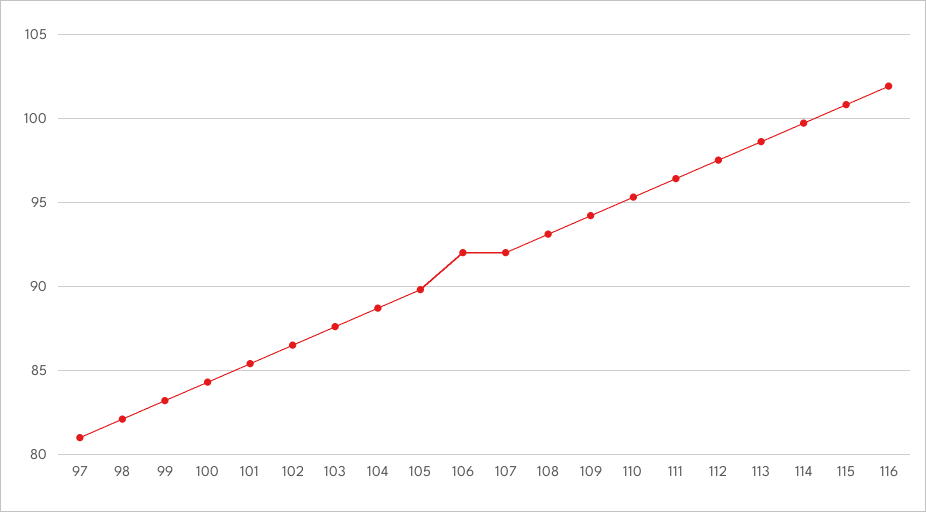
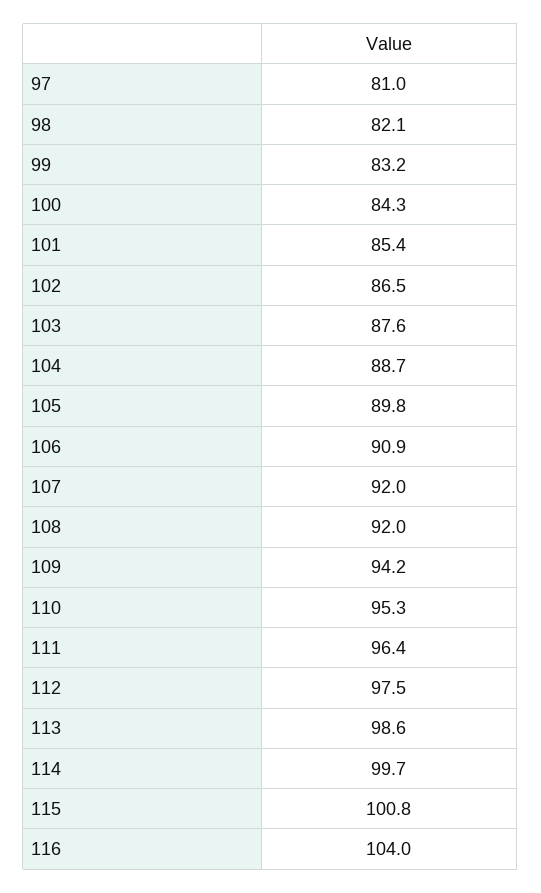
106: 92 -> 90.9
108: 93 -> 92
116: 102 -> 104

